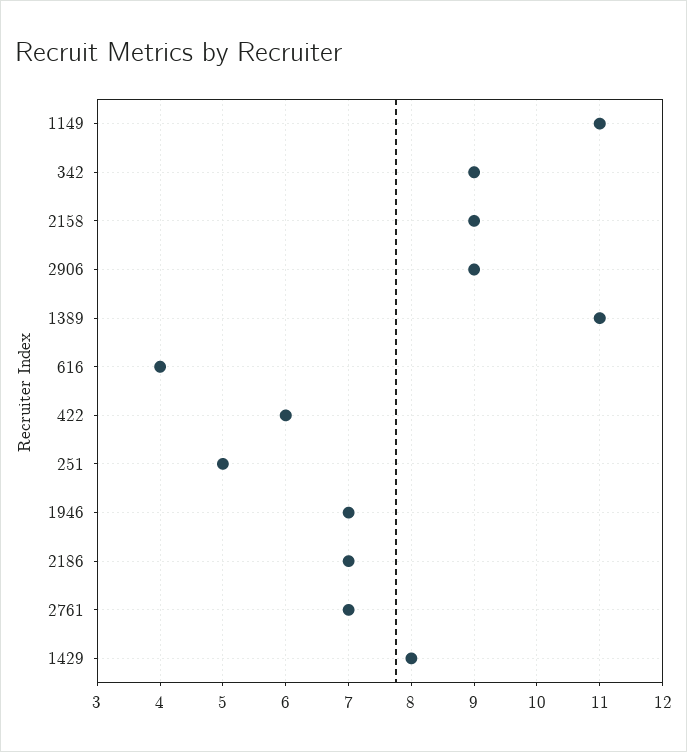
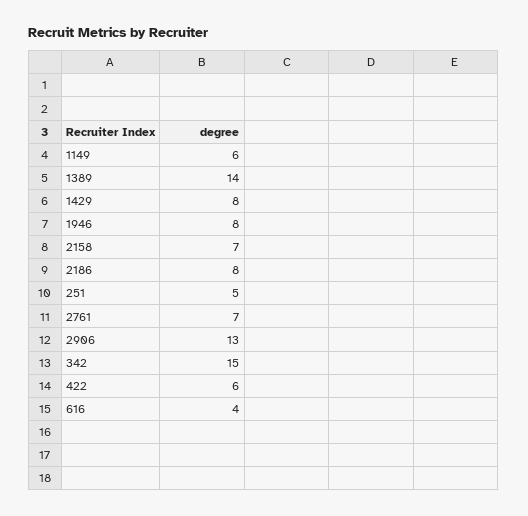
1149: 11 -> 6
342: 9 -> 15
2158: 9 -> 7
2906: 9 -> 13
1389: 11 -> 14
1946: 7 -> 8
2186: 7 -> 8

